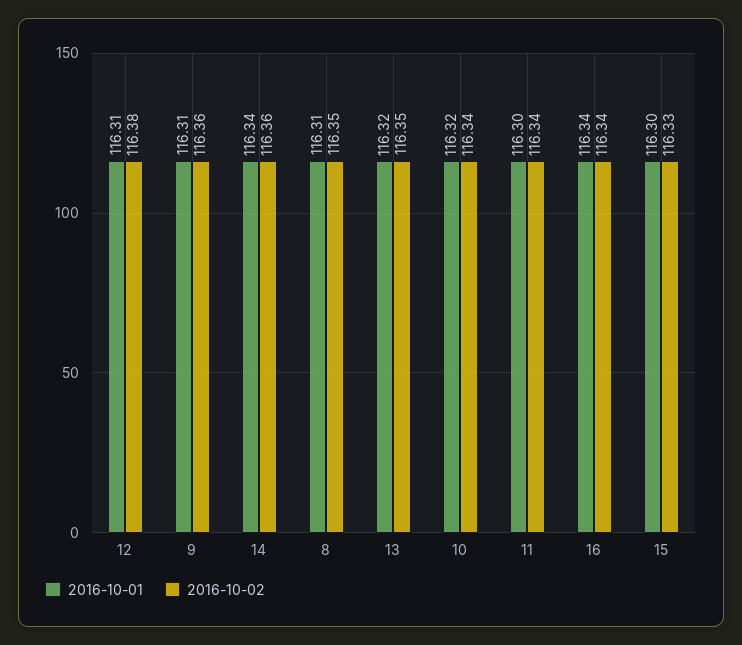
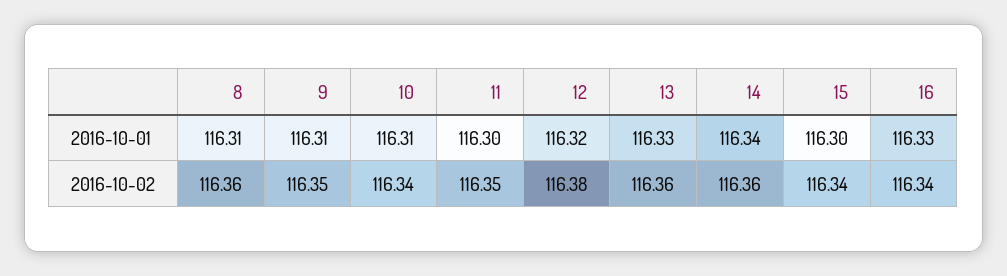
2016-10-01, 12: 116.31 -> 116.32
2016-10-02, 9: 116.36 -> 116.35
2016-10-02, 8: 116.35 -> 116.36
2016-10-01, 13: 116.32 -> 116.33
2016-10-02, 13: 116.35 -> 116.36
2016-10-01, 10: 116.32 -> 116.31
2016-10-02, 11: 116.34 -> 116.35
2016-10-01, 16: 116.34 -> 116.33
2016-10-02, 15: 116.33 -> 116.34

